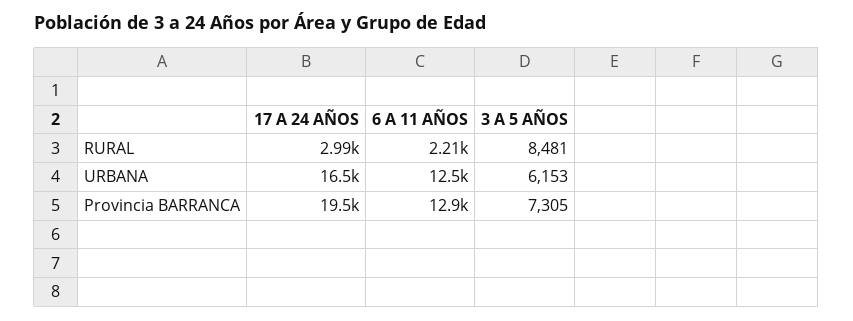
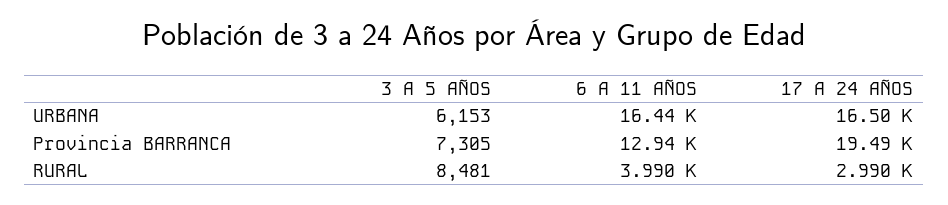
6 A 11 AÑOS, RURAL: 2210 -> 3990
6 A 11 AÑOS, URBANA: 12500 -> 16440

